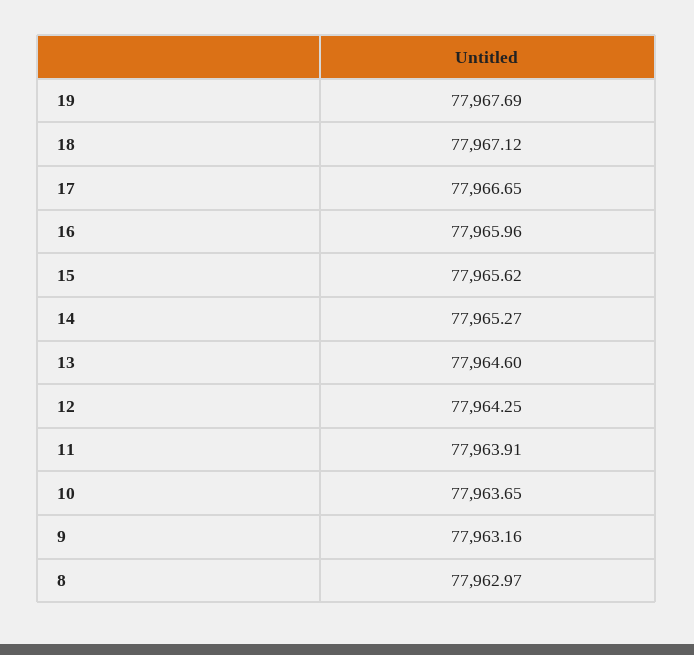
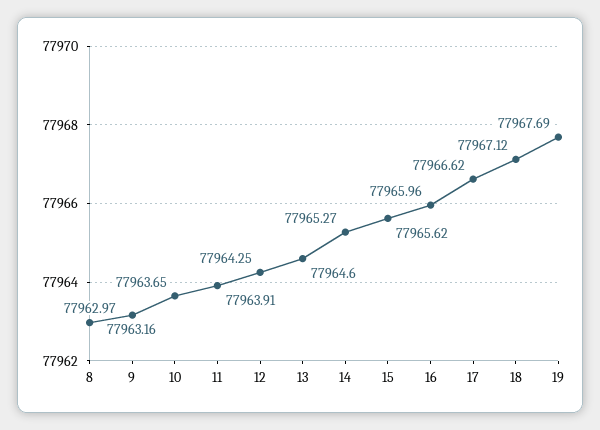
17: 77966.65 -> 77966.62

